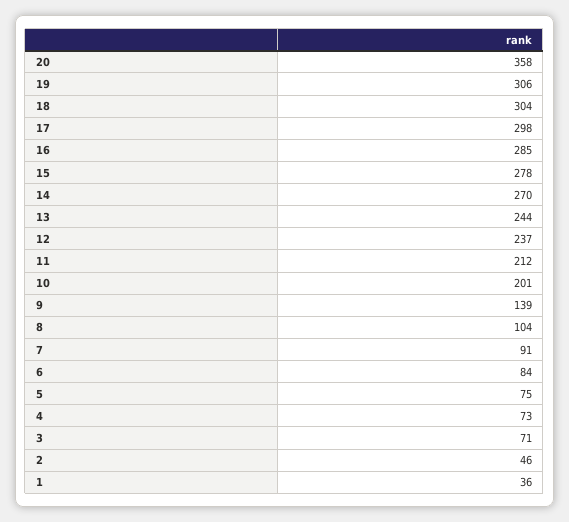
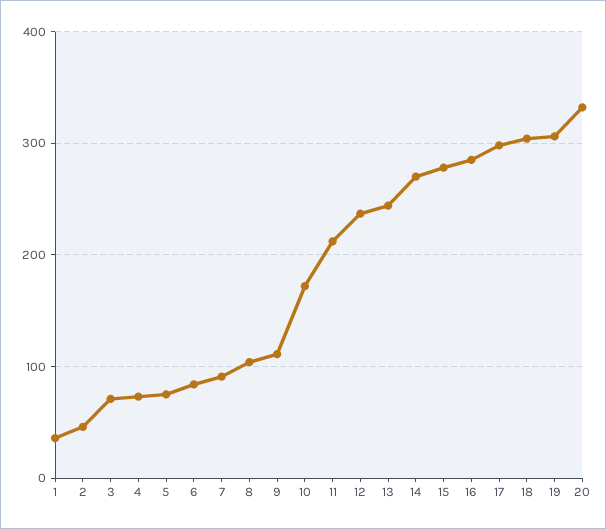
20: 358 -> 330
10: 201 -> 170
9: 139 -> 110

